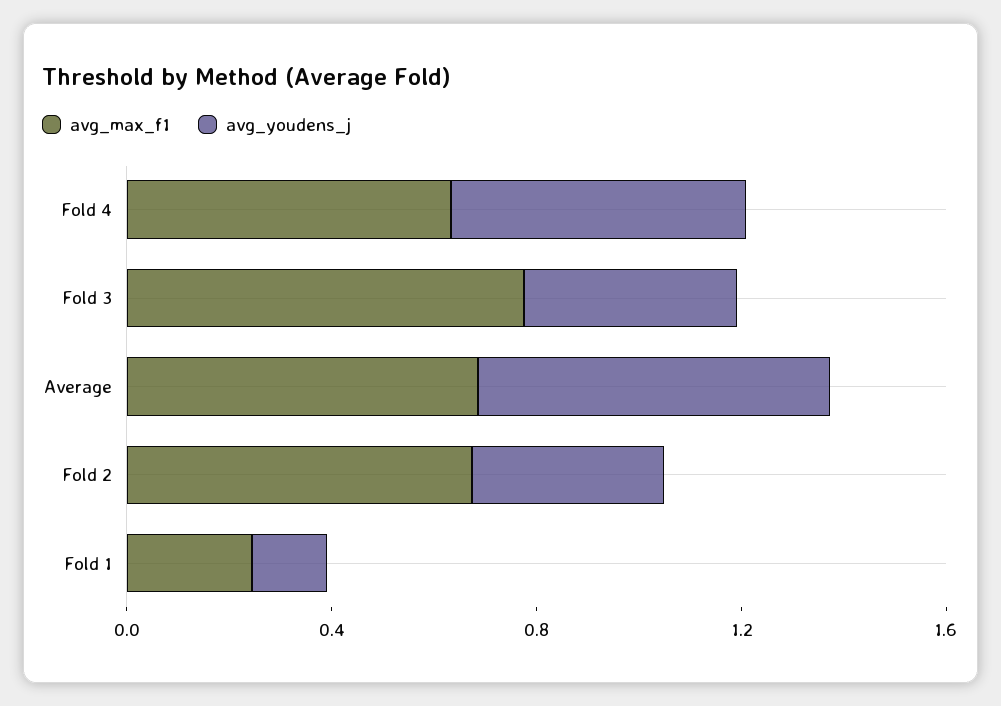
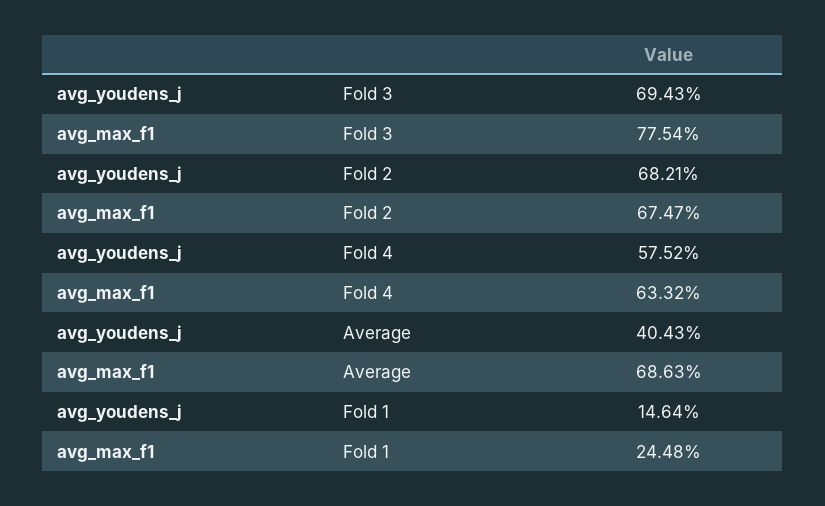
avg_youdens_j, Fold 3: 0.4 -> 0.6943
avg_youdens_j, Average: 0.7 -> 0.4043
avg_youdens_j, Fold 2: 0.4 -> 0.6821

